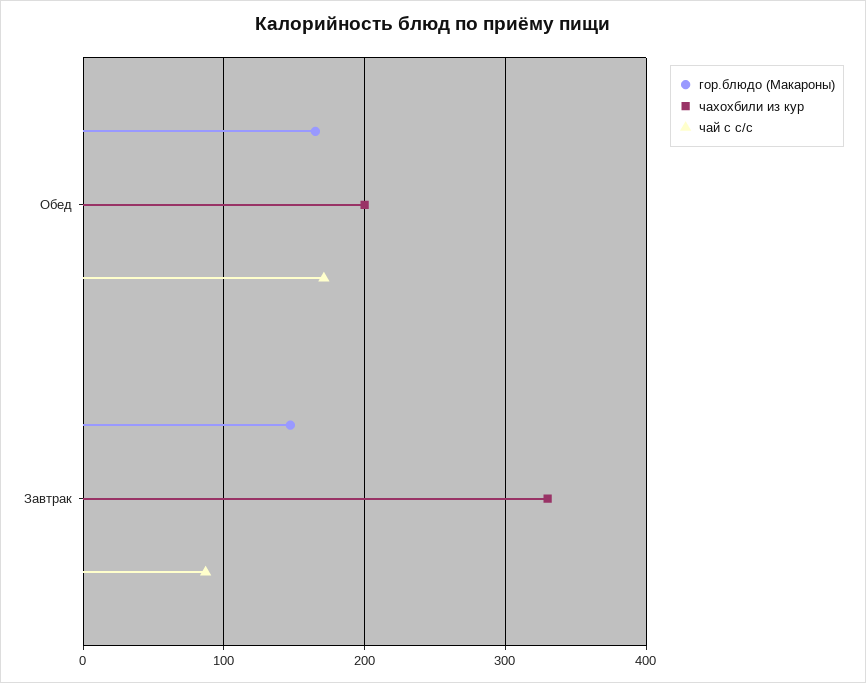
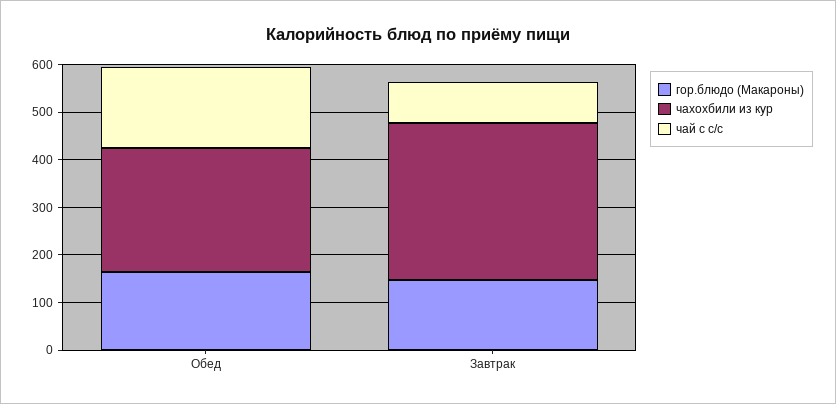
чахохбили из кур, Обед: 200 -> 260

